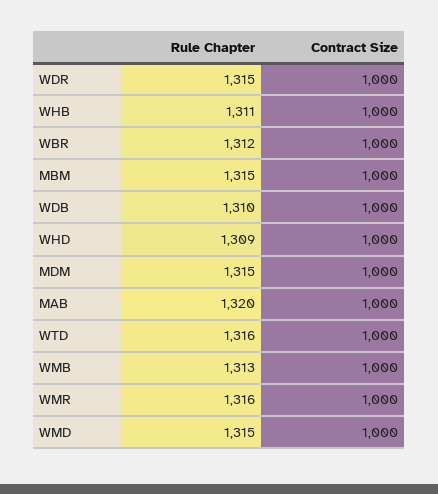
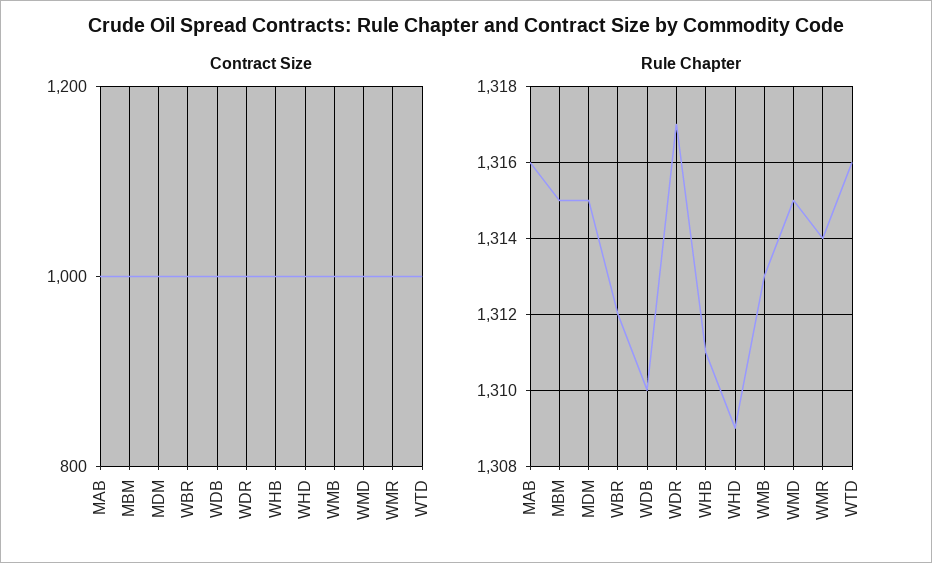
Rule Chapter, WDR: 1315 -> 1317
Rule Chapter, MAB: 1320 -> 1316
Rule Chapter, WMR: 1316 -> 1314

